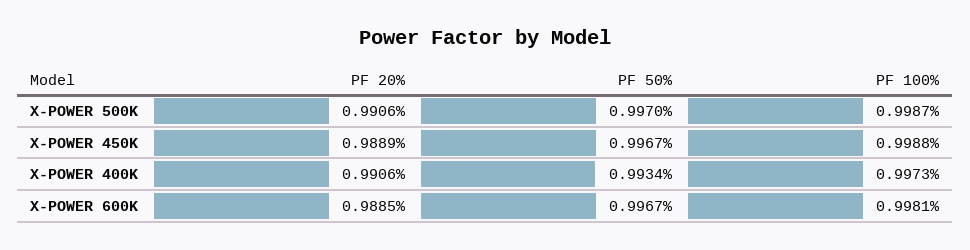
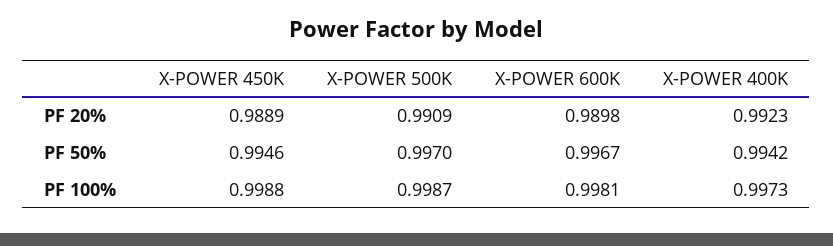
PF 20%, X-POWER 500K: 0.9906 -> 0.9909
PF 50%, X-POWER 450K: 0.9967 -> 0.9946
PF 20%, X-POWER 400K: 0.9906 -> 0.9923
PF 50%, X-POWER 400K: 0.9934 -> 0.9942
PF 20%, X-POWER 600K: 0.9885 -> 0.9898

